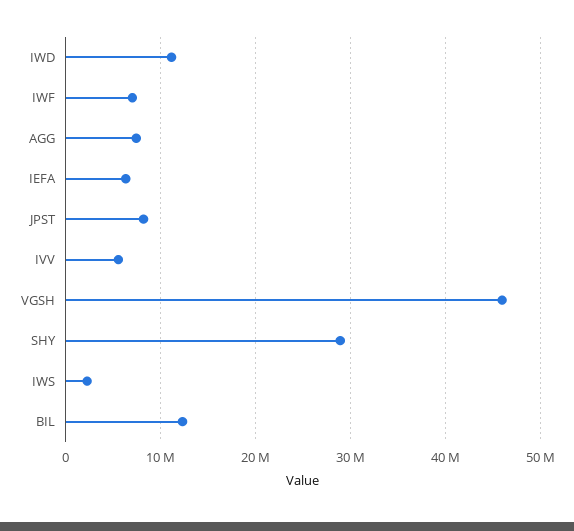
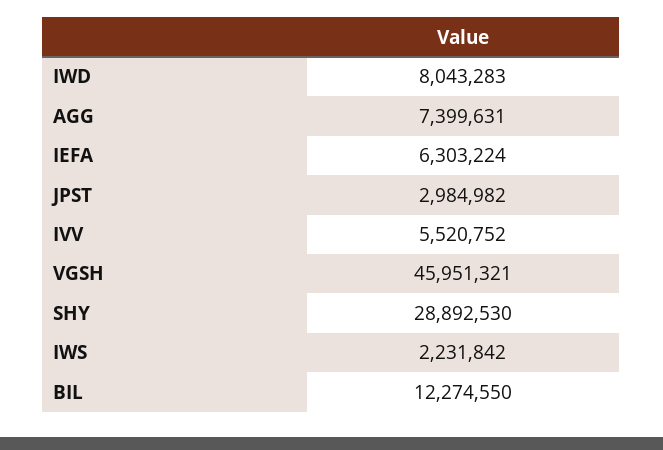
IWD: 11000000 -> 8043283
IWF: 7000000 -> none
JPST: 8000000 -> 2984982

